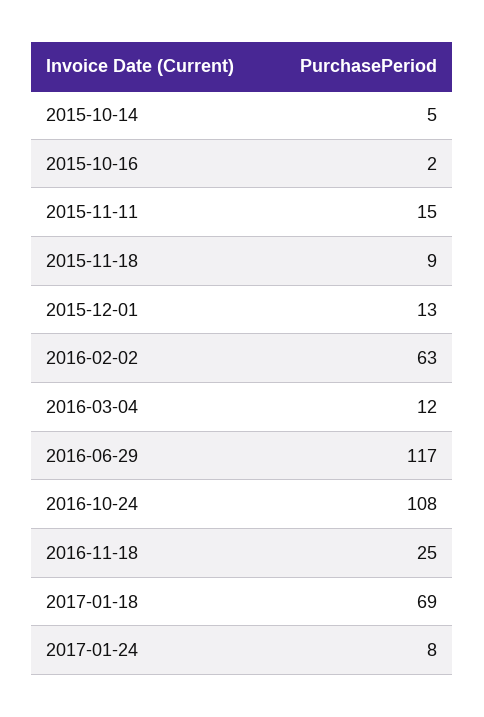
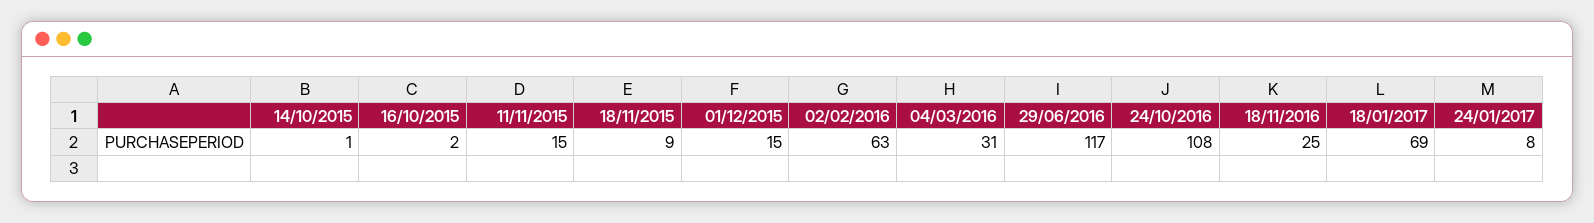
2015-10-14: 5 -> 1
2015-12-01: 13 -> 15
2016-03-04: 12 -> 31

